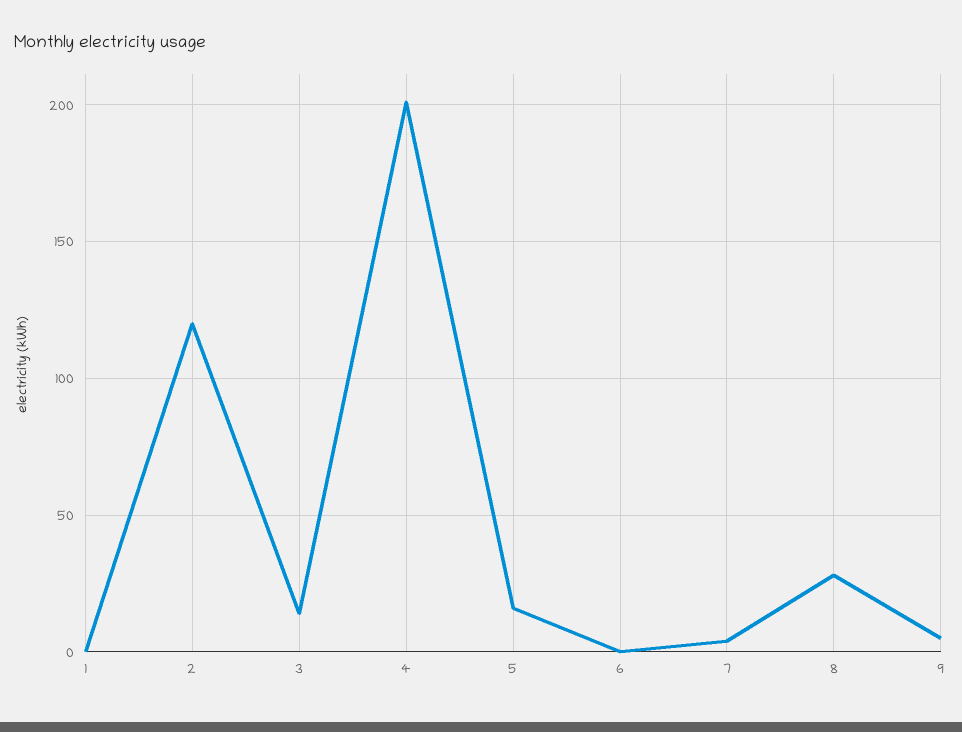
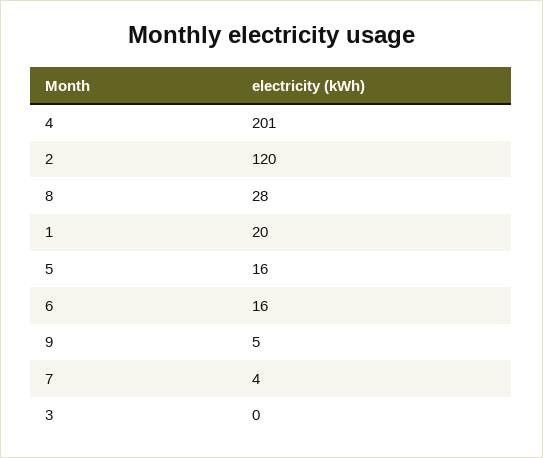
1: 0 -> 20
3: 15 -> 0
6: 0 -> 16

